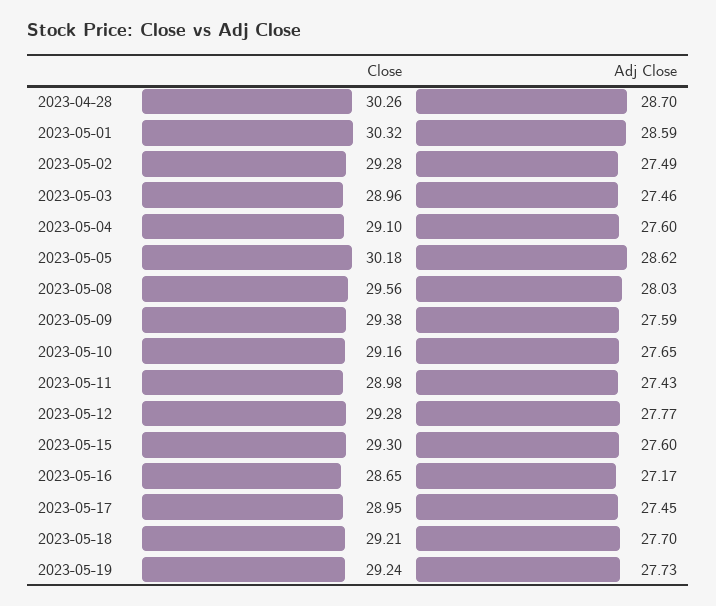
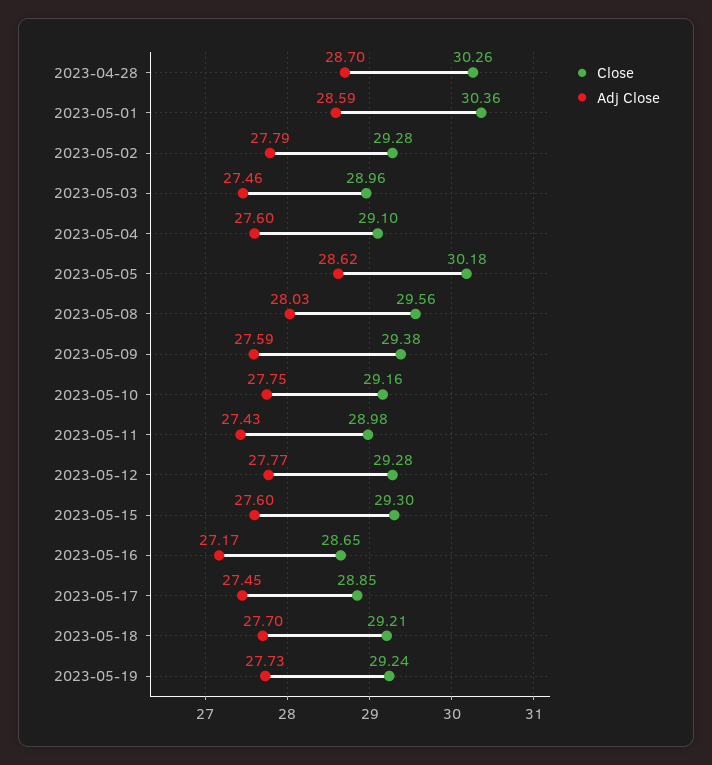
Close, 2023-05-01: 30.32 -> 30.36
Adj Close, 2023-05-02: 27.49 -> 27.79
Adj Close, 2023-05-10: 27.65 -> 27.75
Close, 2023-05-17: 28.95 -> 28.85

